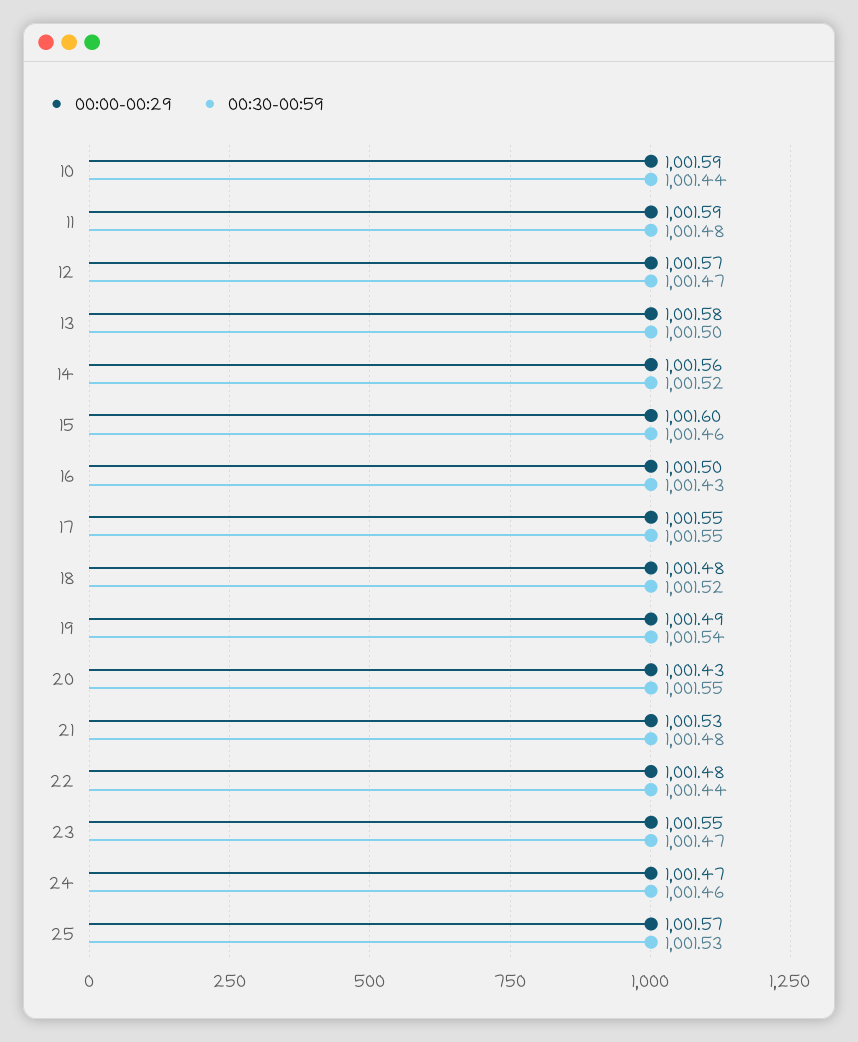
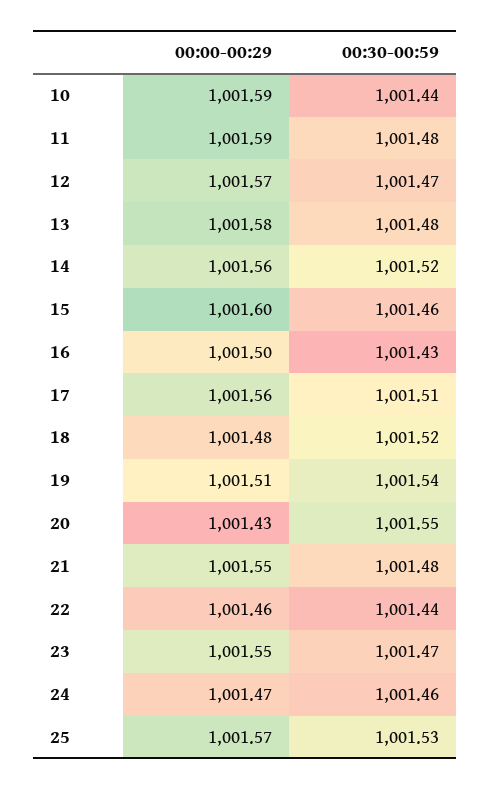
00:30-00:59, 13: 1001.5 -> 1001.48
00:00-00:29, 17: 1001.55 -> 1001.56
00:30-00:59, 17: 1001.55 -> 1001.51
00:00-00:29, 19: 1001.49 -> 1001.51
00:00-00:29, 21: 1001.53 -> 1001.55
00:00-00:29, 22: 1001.48 -> 1001.46

